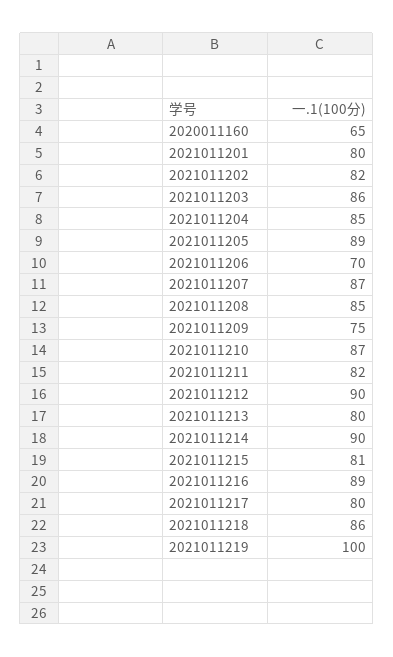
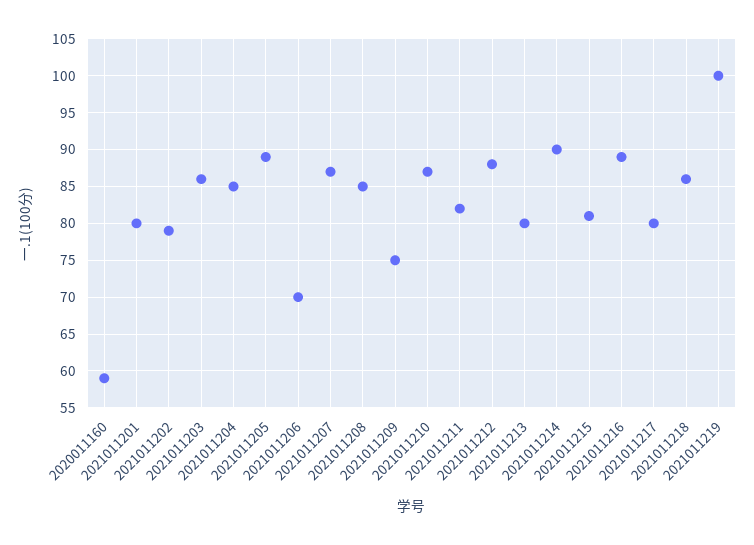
2020011160: 65 -> 59
2021011202: 82 -> 79
2021011212: 90 -> 88

